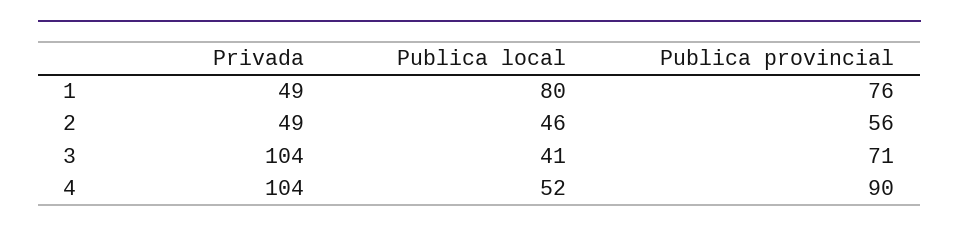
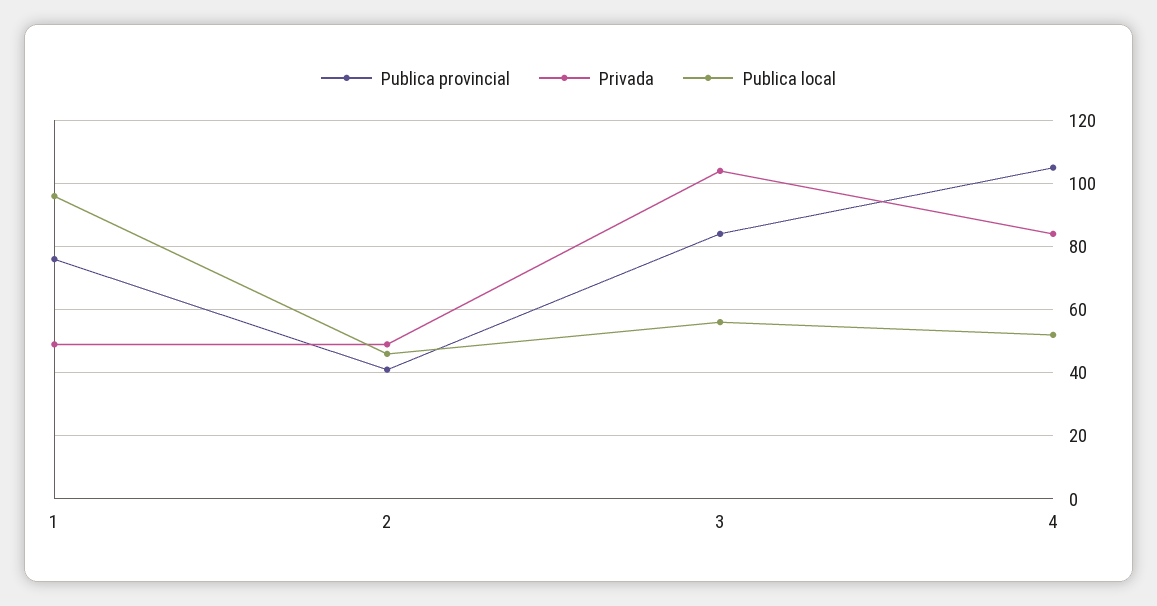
Publica local, 1: 80 -> 95
Publica provincial, 2: 56 -> 40
Publica local, 3: 41 -> 55
Publica provincial, 3: 71 -> 85
Privada, 4: 104 -> 85
Publica provincial, 4: 90 -> 105

